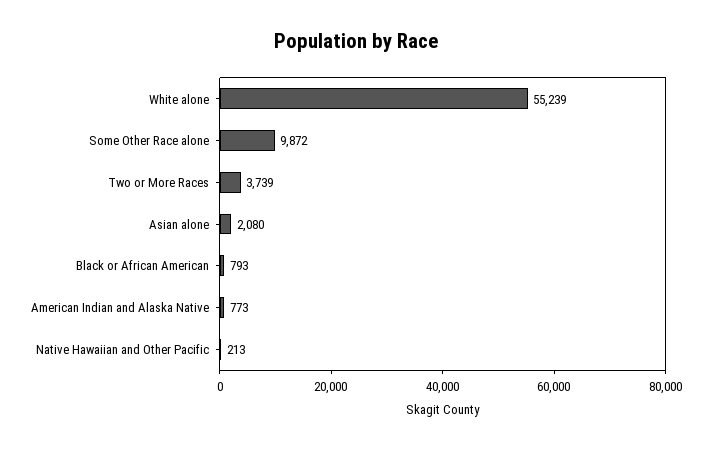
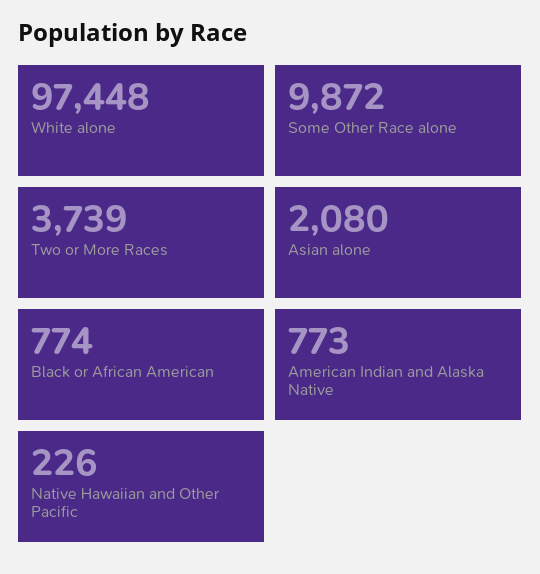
White alone: 55239 -> 97448
Black or African American: 793 -> 774
Native Hawaiian and Other Pacific: 213 -> 226

